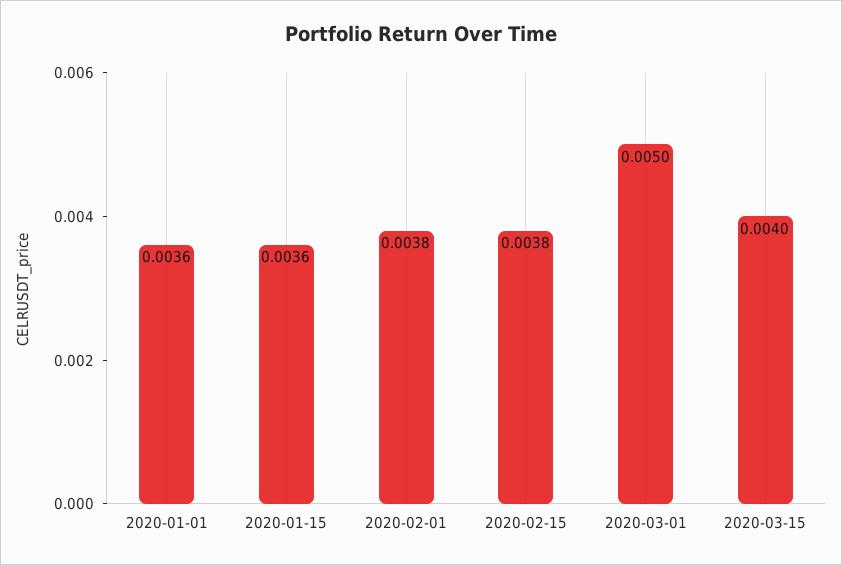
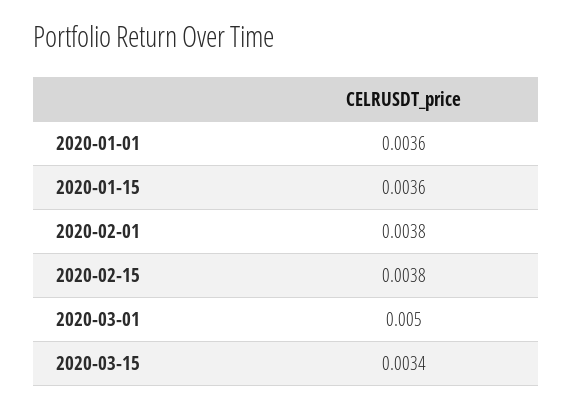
2020-03-15: 0.004 -> 0.0034

